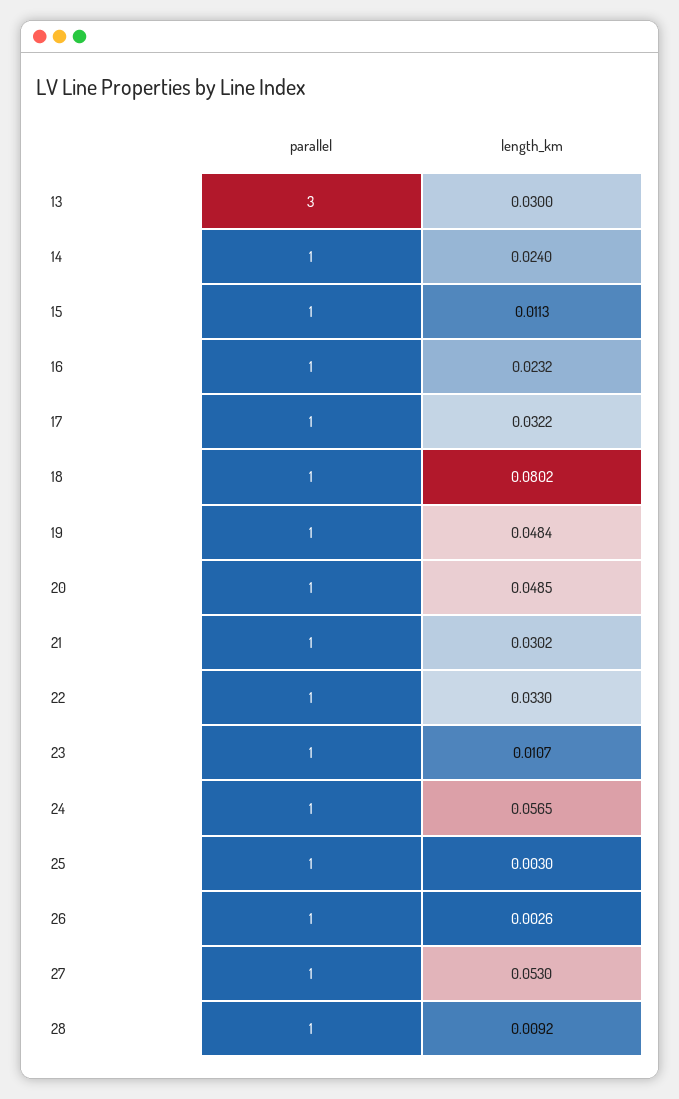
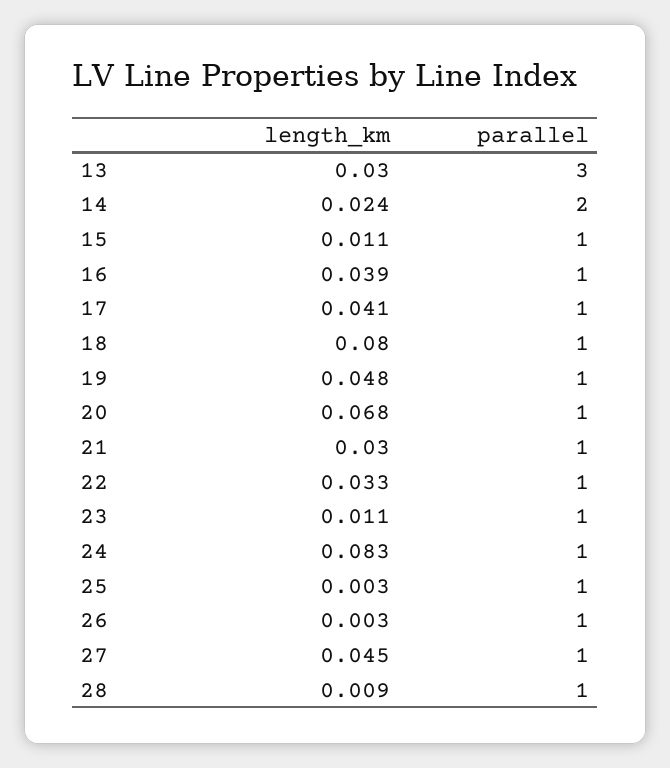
parallel, 14: 1 -> 2
length_km, 16: 0.0232 -> 0.039
length_km, 17: 0.0322 -> 0.041
length_km, 20: 0.0485 -> 0.068
length_km, 24: 0.0565 -> 0.083
length_km, 27: 0.053 -> 0.045

